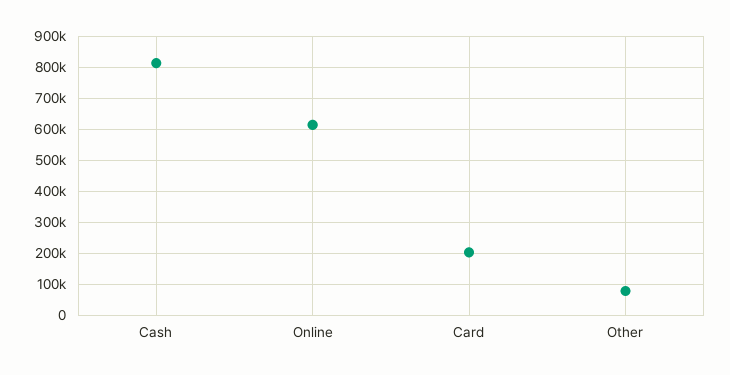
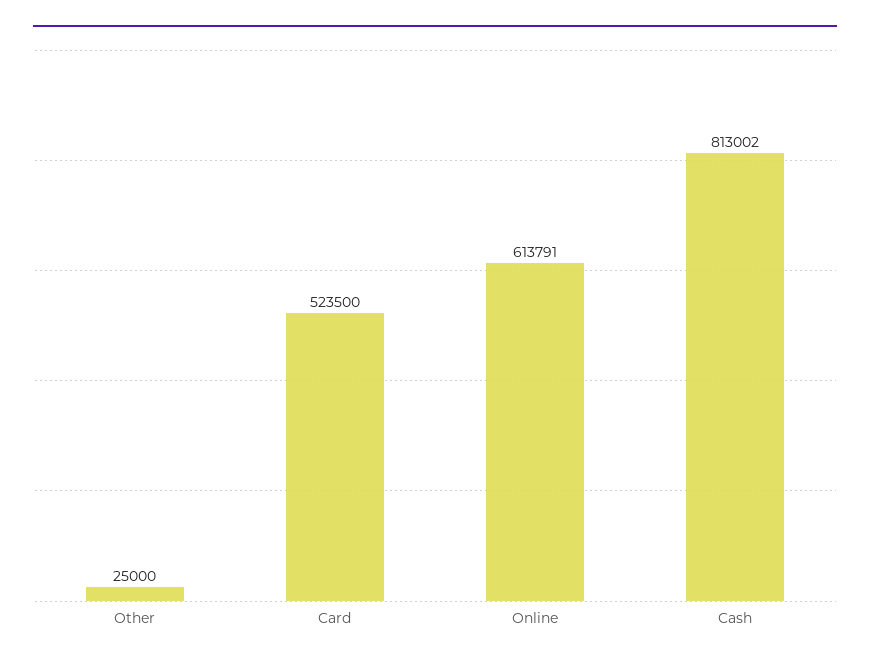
Card: 200000 -> 523500
Other: 80000 -> 25000

